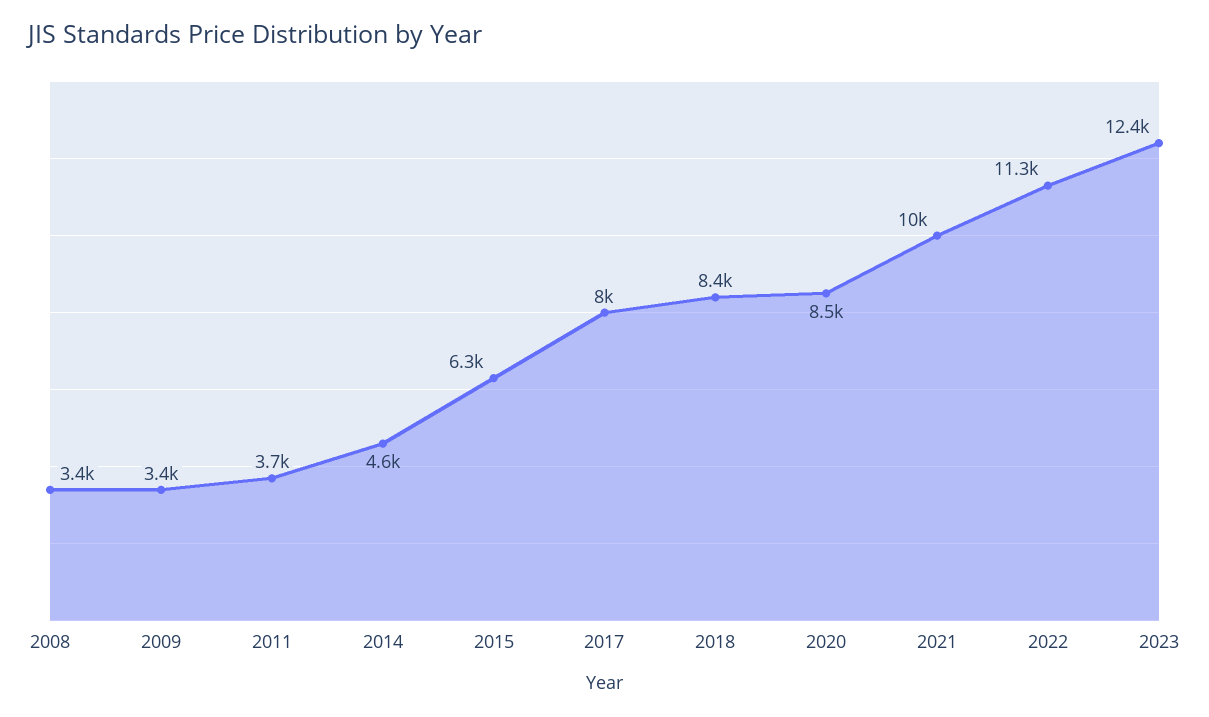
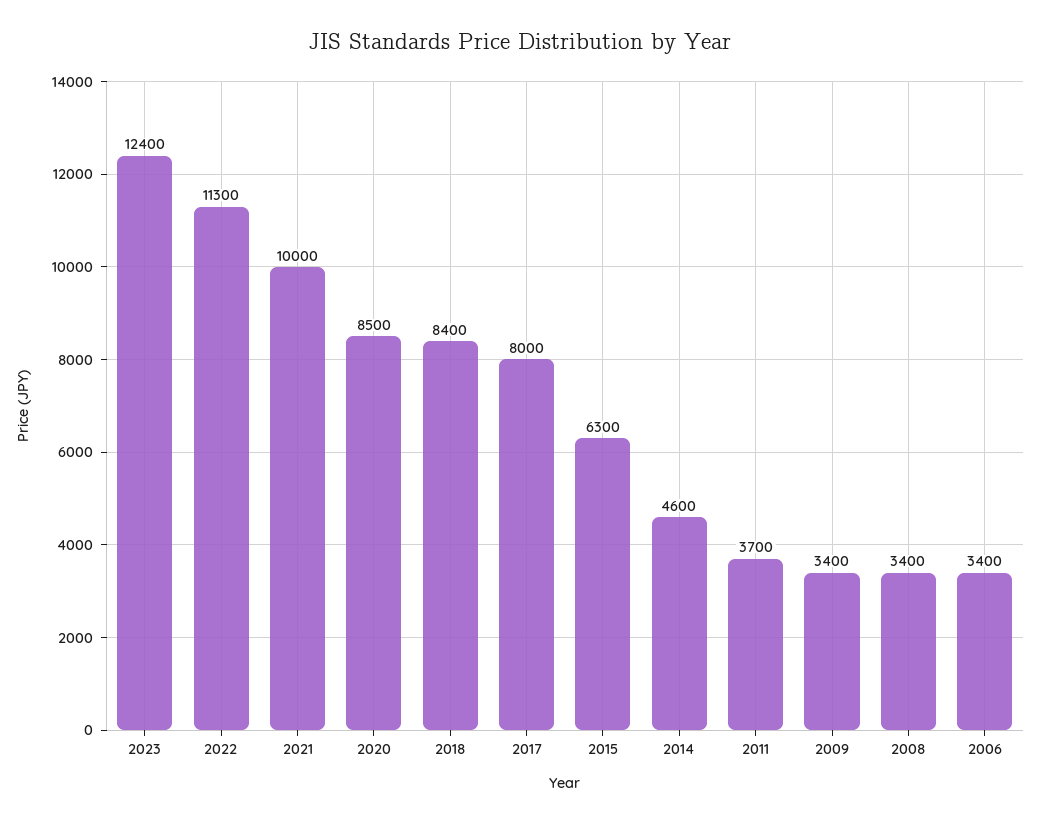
2006: none -> 3400

